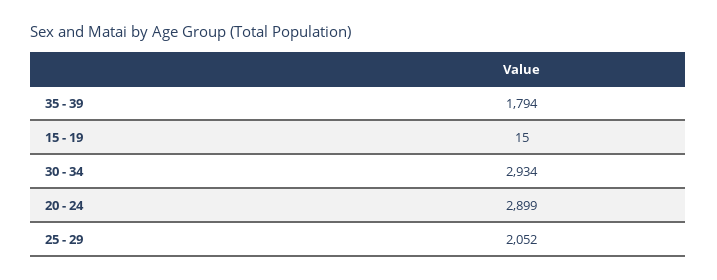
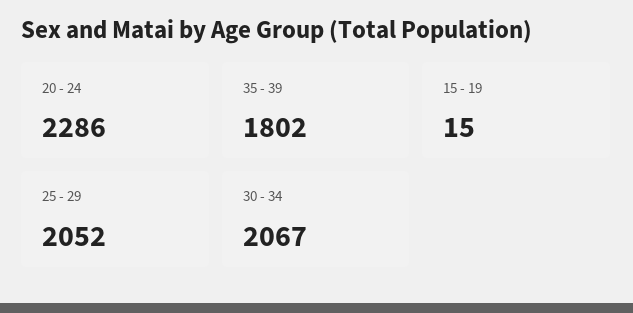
35 - 39: 1794 -> 1802
30 - 34: 2934 -> 2067
20 - 24: 2899 -> 2286

